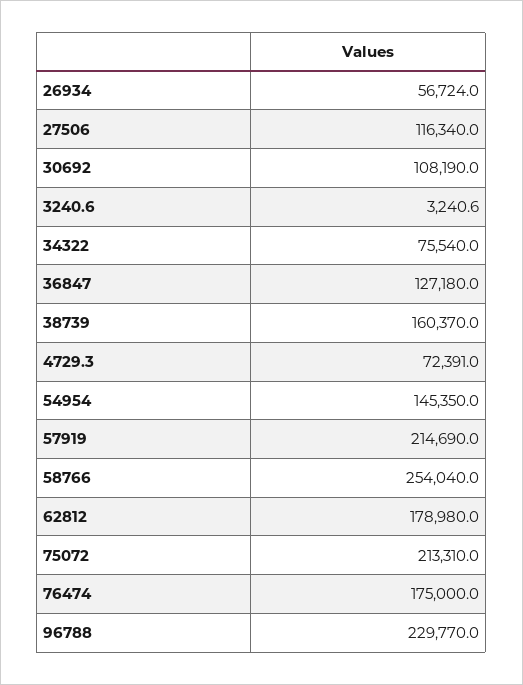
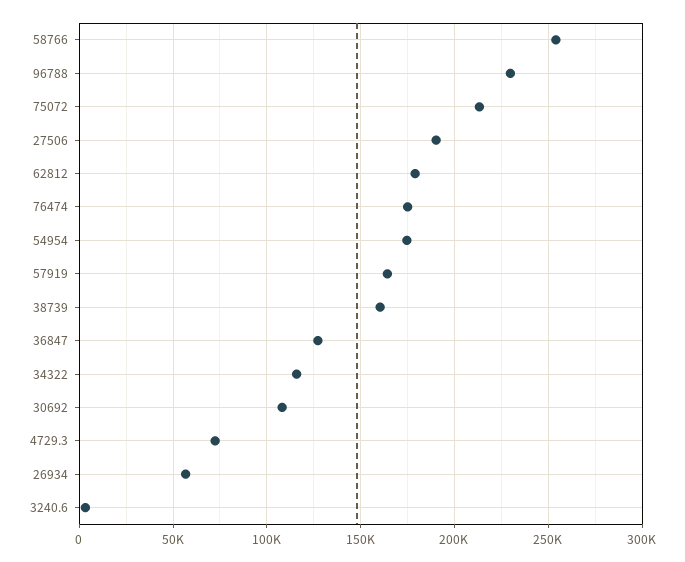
27506: 116340 -> 190000
34322: 75540 -> 115000
54954: 145350 -> 175000
57919: 214690 -> 165000

